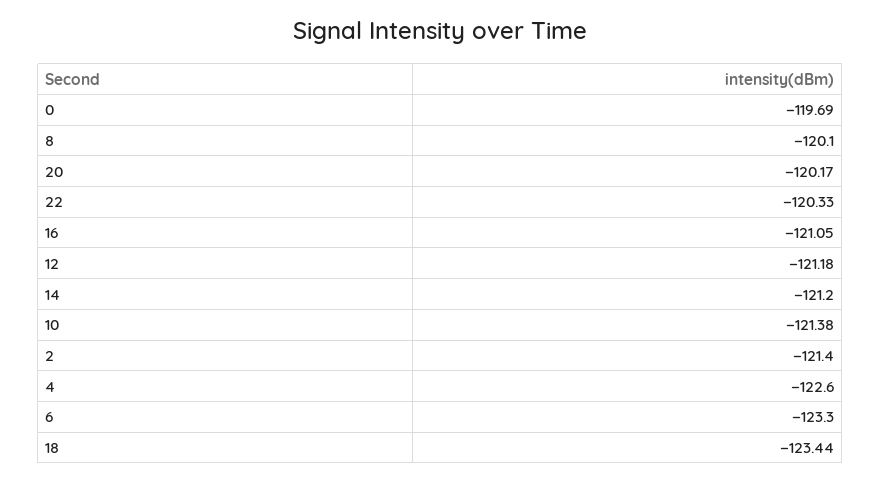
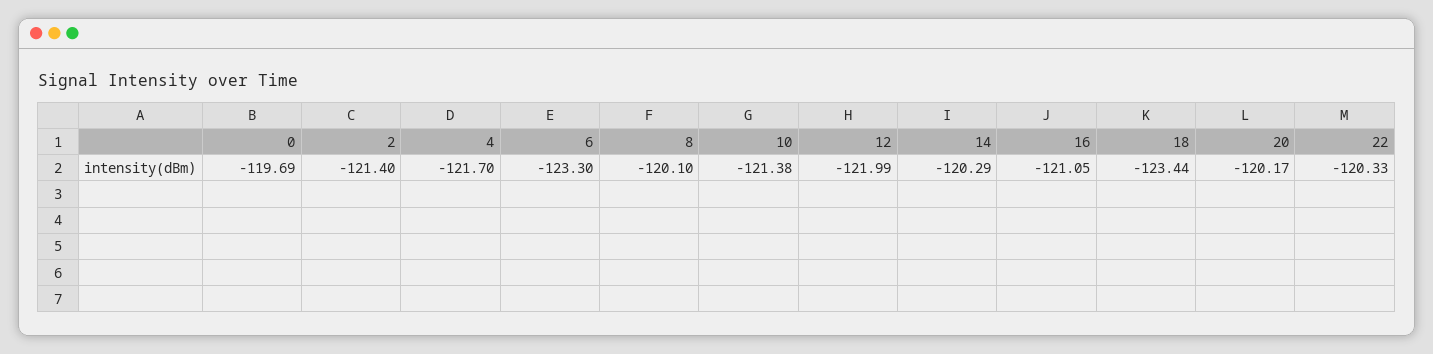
12: -121.18 -> -121.99
14: -121.2 -> -120.29
4: -122.6 -> -121.7

